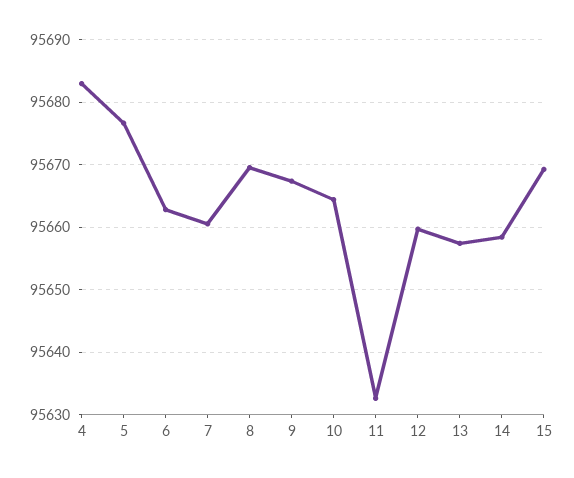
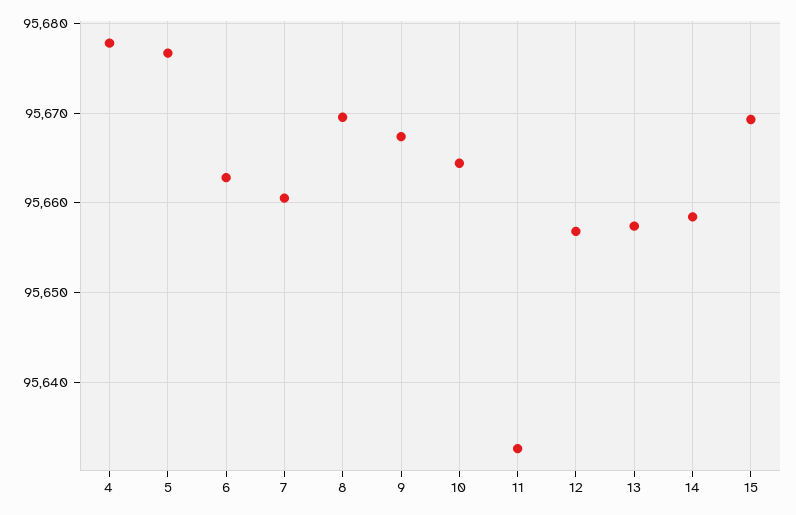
4: 95683 -> 95678
12: 95660 -> 95657

